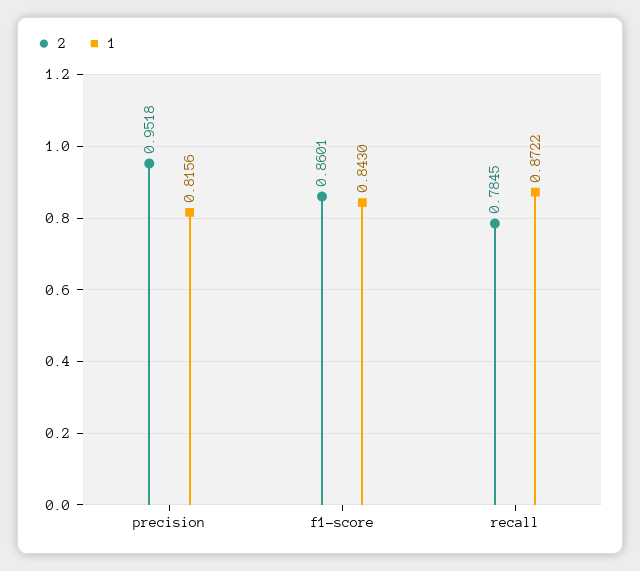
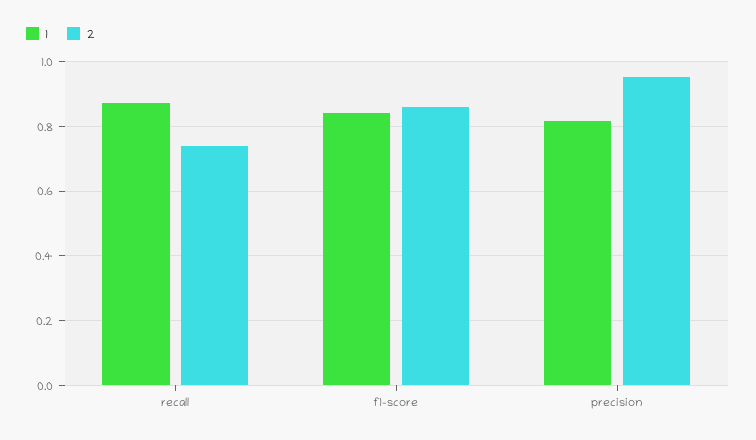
2, recall: 0.7845 -> 0.74

